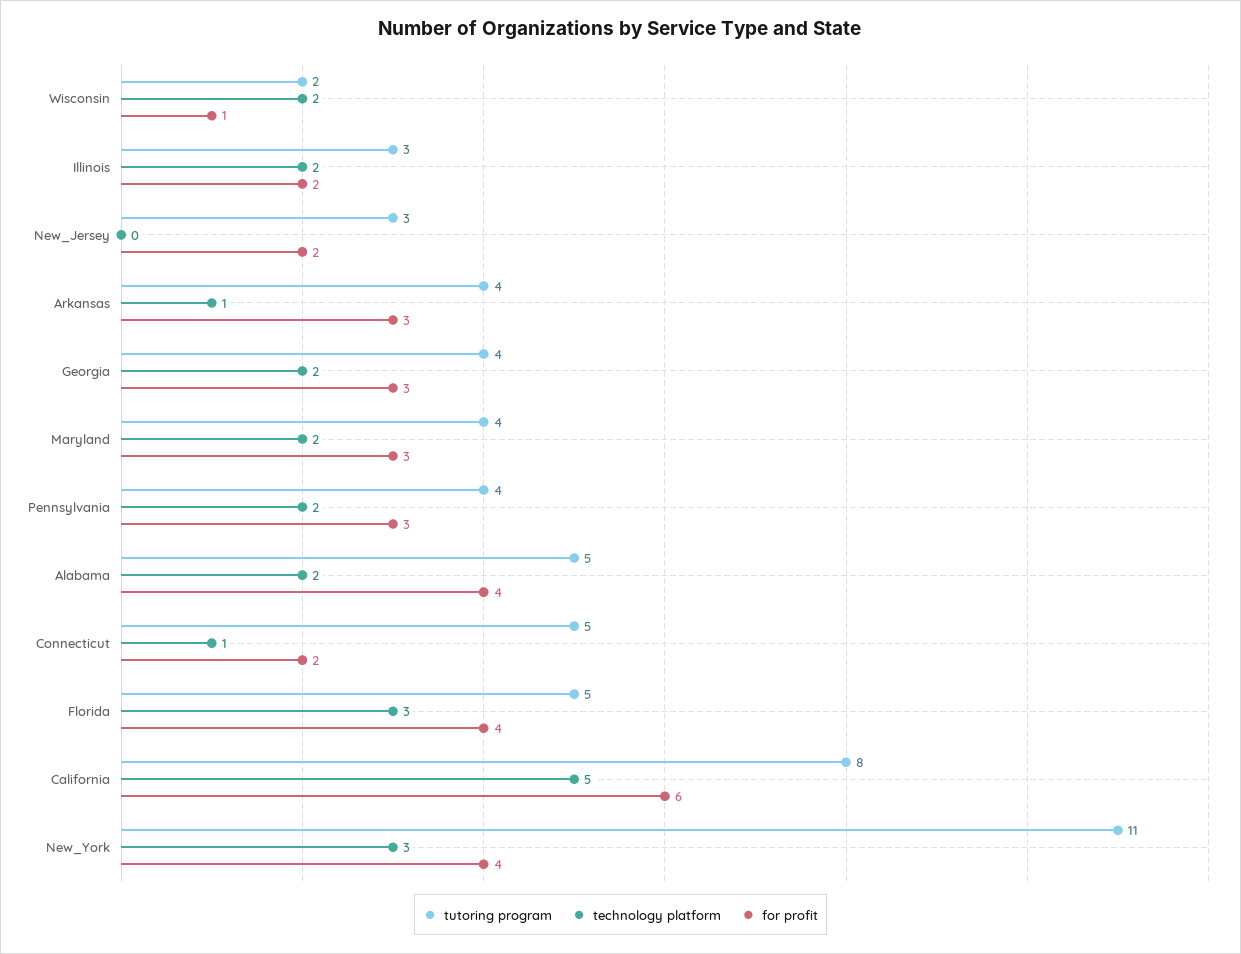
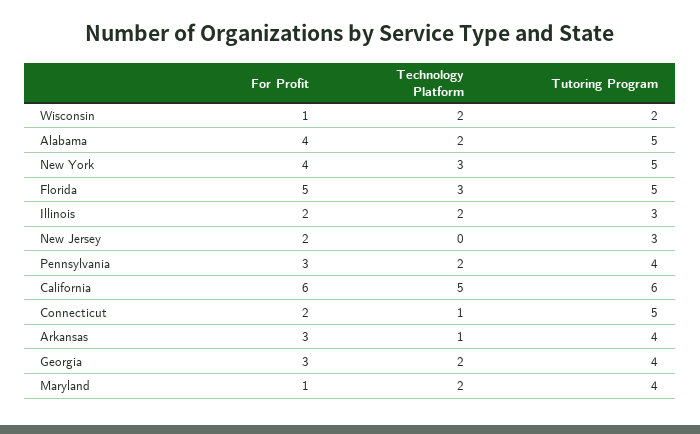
for profit, Maryland: 3 -> 1
for profit, Florida: 4 -> 5
tutoring program, California: 8 -> 6
tutoring program, New_York: 11 -> 5

